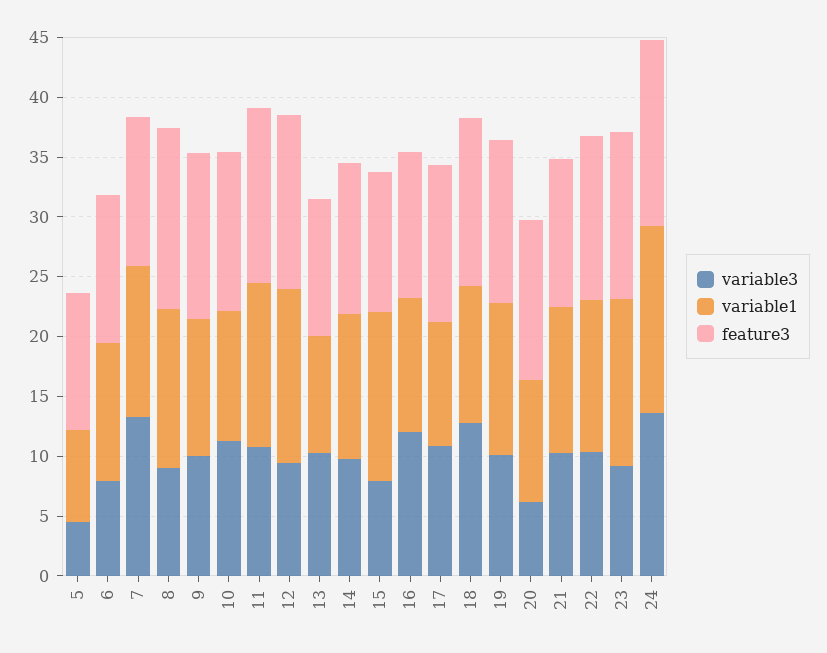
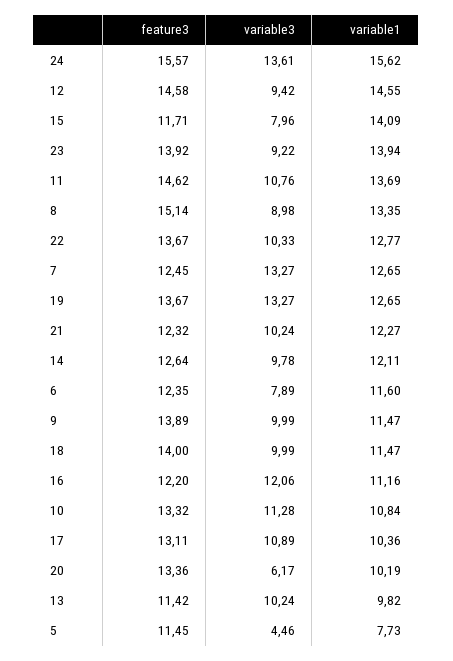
variable3, 18: 13 -> 9.99
variable3, 19: 10 -> 13.27

